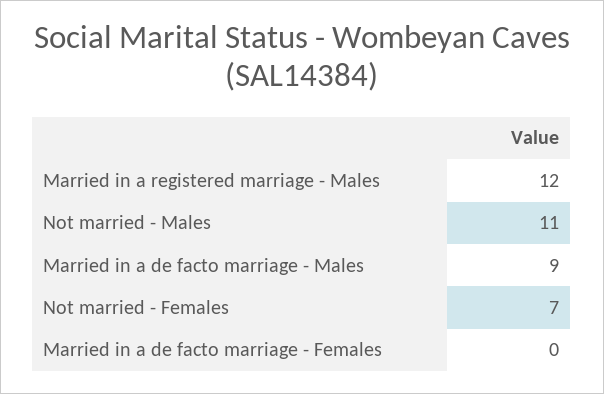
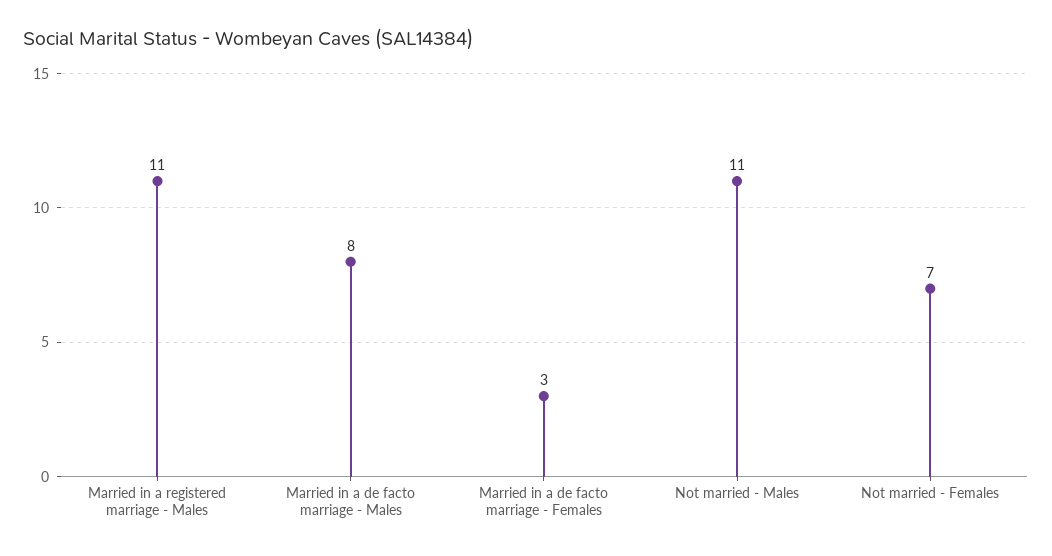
Married in a registered marriage - Males: 12 -> 11
Married in a de facto marriage - Males: 9 -> 8
Married in a de facto marriage - Females: 0 -> 3

